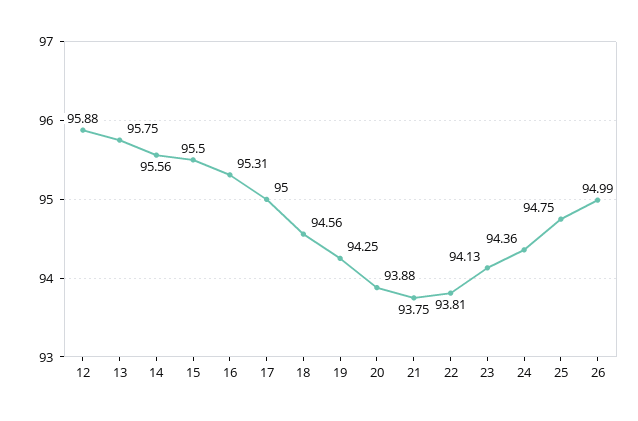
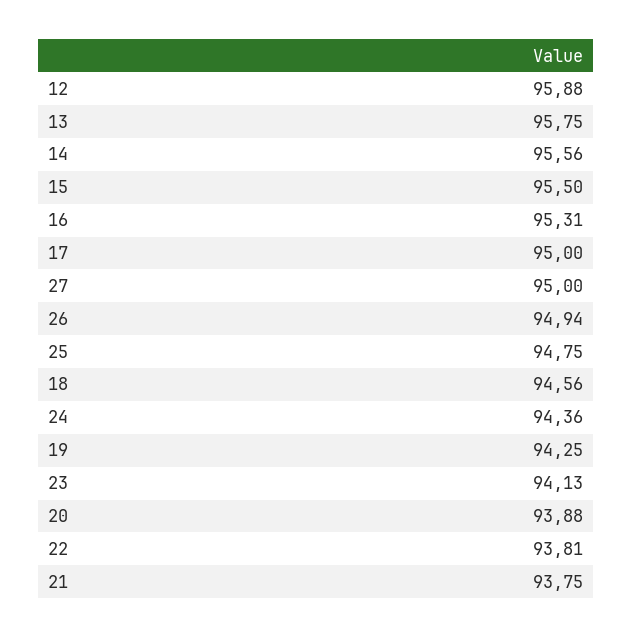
26: 94.99 -> 94.94
27: none -> 95

